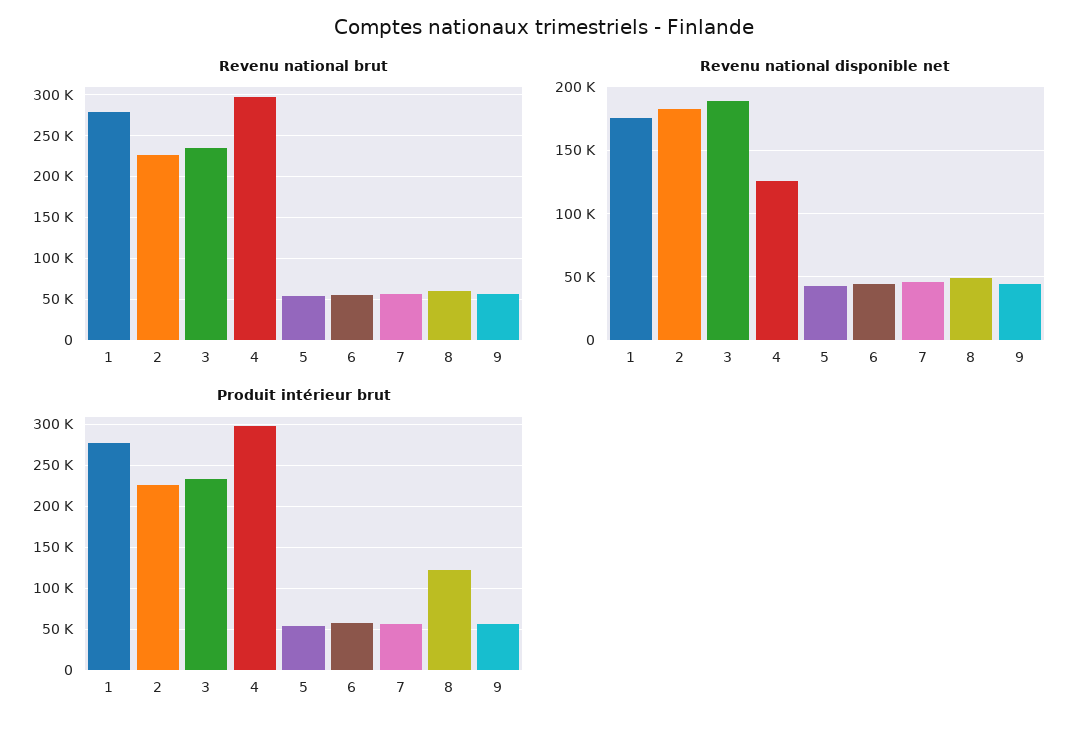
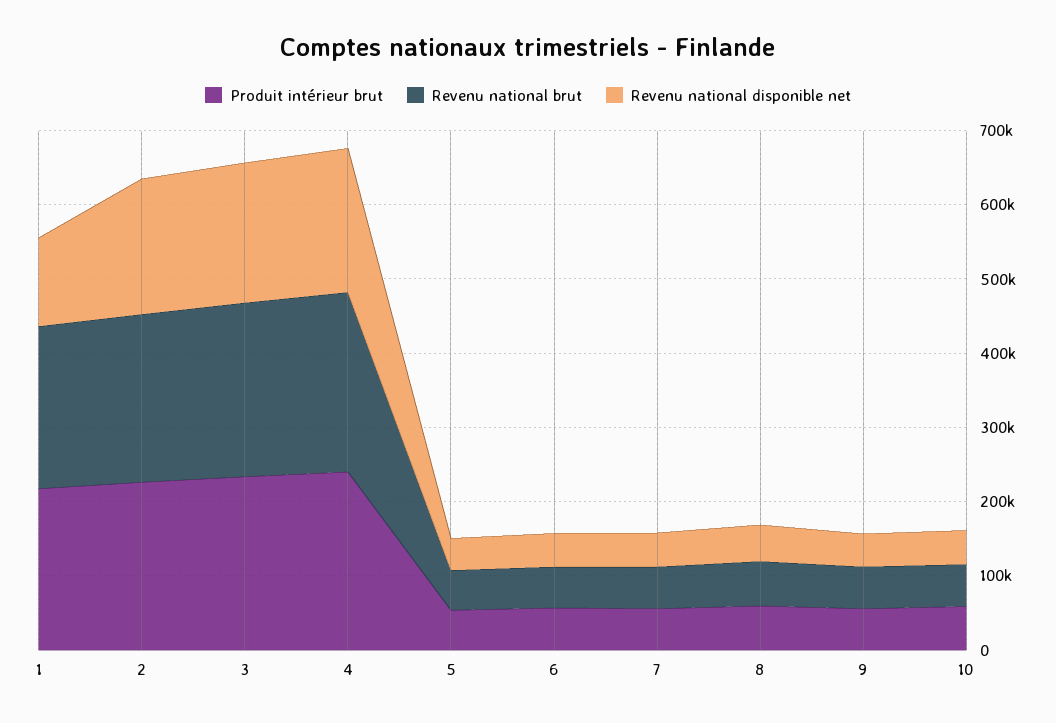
Revenu national brut, 1: 280000 -> 220000
Revenu national brut, 4: 300000 -> 240000
Revenu national disponible net, 1: 175000 -> 120000
Revenu national disponible net, 4: 125000 -> 200000
Produit intérieur brut, 1: 280000 -> 220000
Produit intérieur brut, 4: 300000 -> 240000
Produit intérieur brut, 8: 120000 -> 60000
Produit intérieur brut, 10: none -> 60000
Revenu national brut, 10: none -> 60000
Revenu national disponible net, 10: none -> 40000

